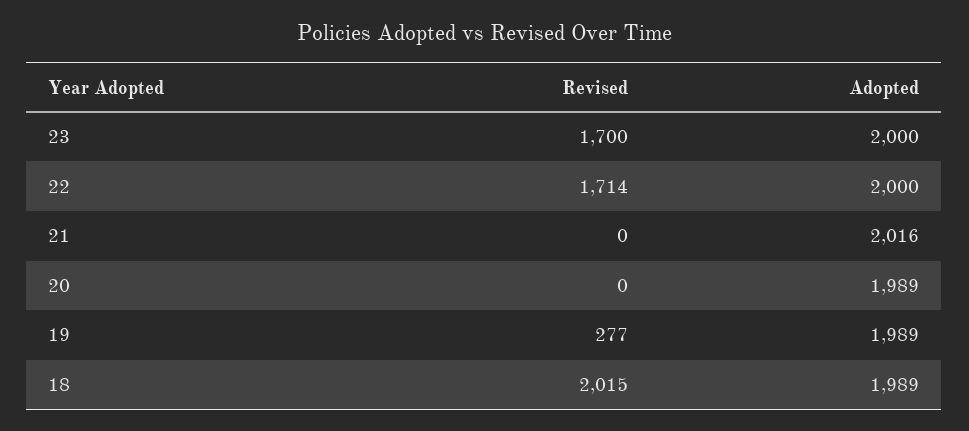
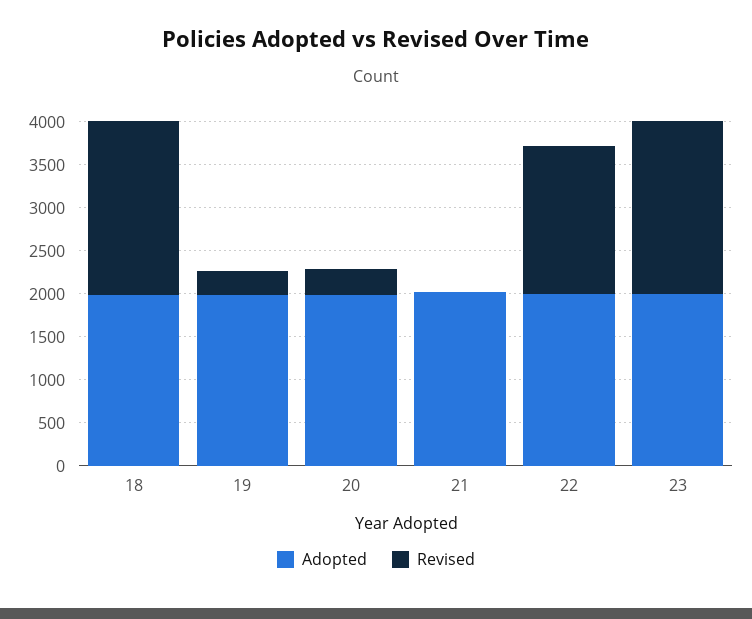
Revised, 23: 1700 -> 2000
Revised, 20: 0 -> 300

